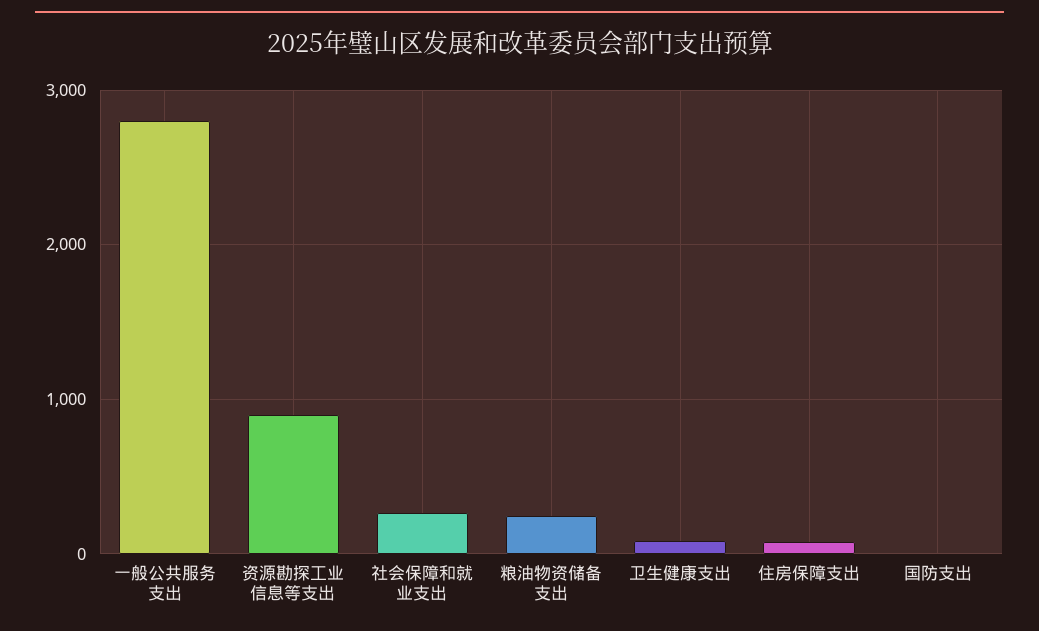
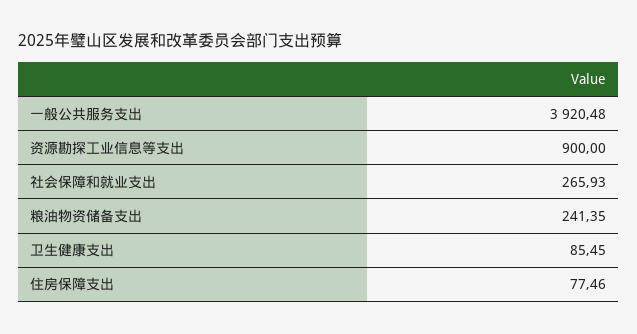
一般公共服务支出: 2800 -> 3920.48
国防支出: 0 -> none

